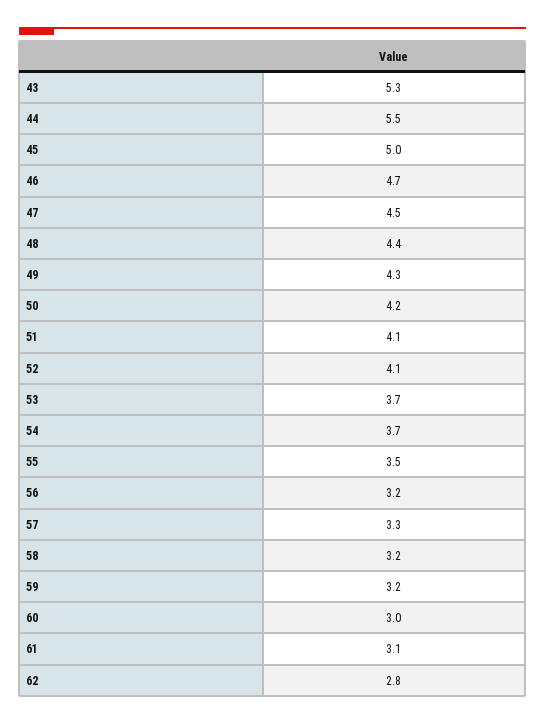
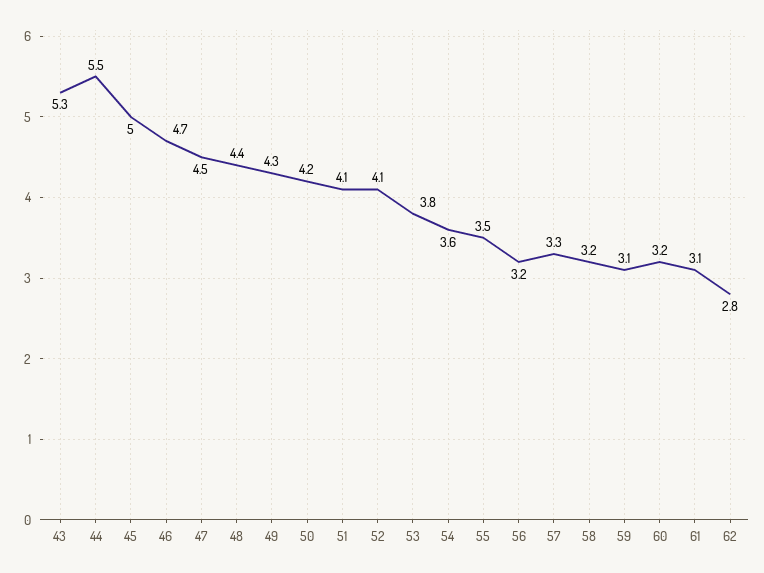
53: 3.7 -> 3.8
54: 3.7 -> 3.6
59: 3.2 -> 3.1
60: 3 -> 3.2

